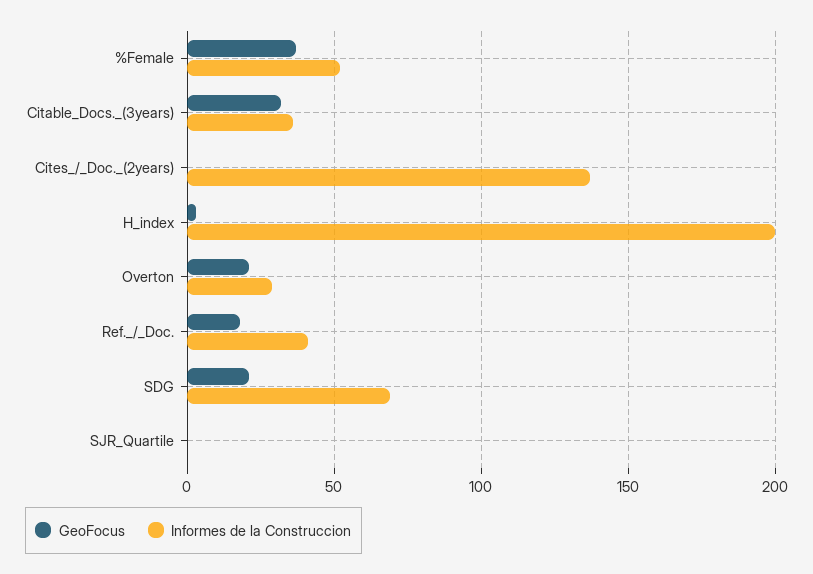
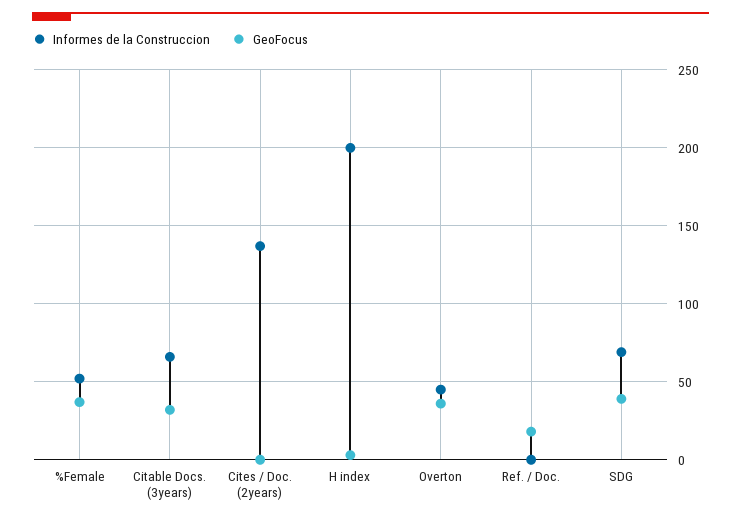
Informes de la Construccion, Citable_Docs._(3years): 35 -> 65
GeoFocus, Overton: 20 -> 35
Informes de la Construccion, Overton: 30 -> 45
Informes de la Construccion, Ref._/_Doc.: 40 -> 0
GeoFocus, SDG: 20 -> 40
GeoFocus, SJR_Quartile: 0 -> none
Informes de la Construccion, SJR_Quartile: 0 -> none

